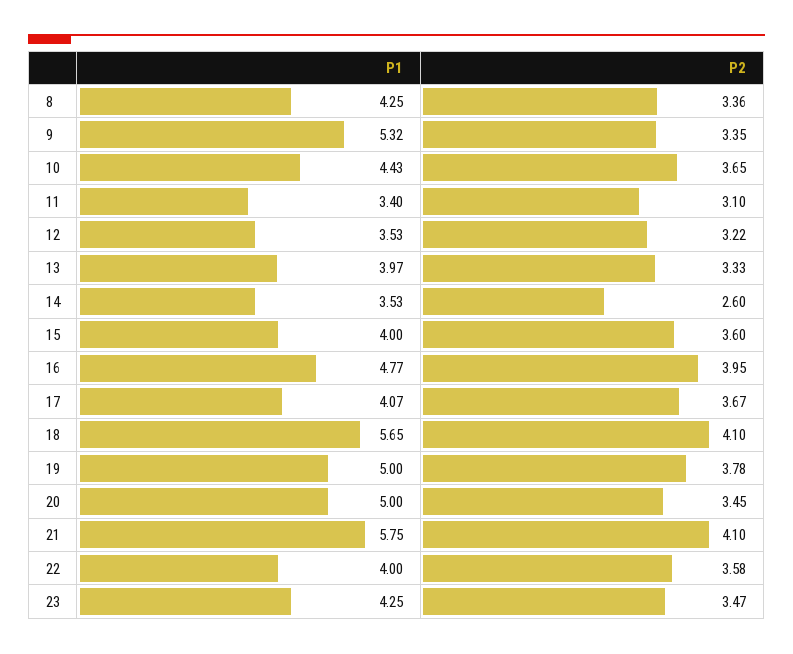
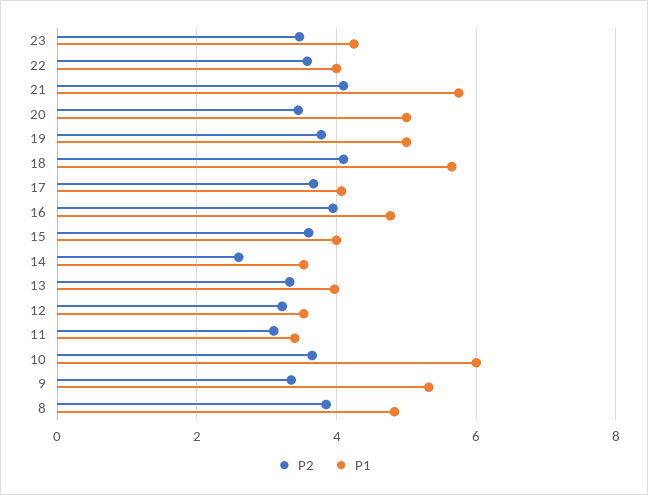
P1, 8: 4.25 -> 4.8
P2, 8: 3.36 -> 3.8
P1, 10: 4.43 -> 6

